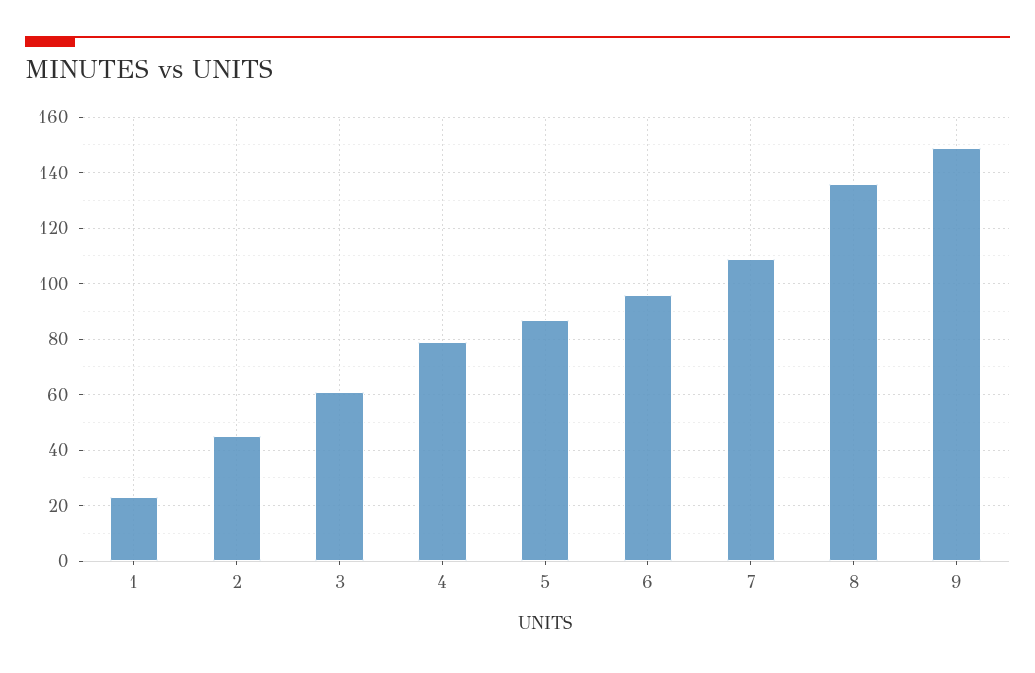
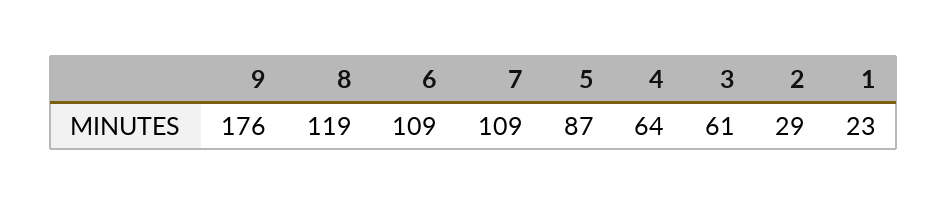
2: 45 -> 29
4: 80 -> 64
6: 95 -> 109
8: 135 -> 119
9: 150 -> 176

